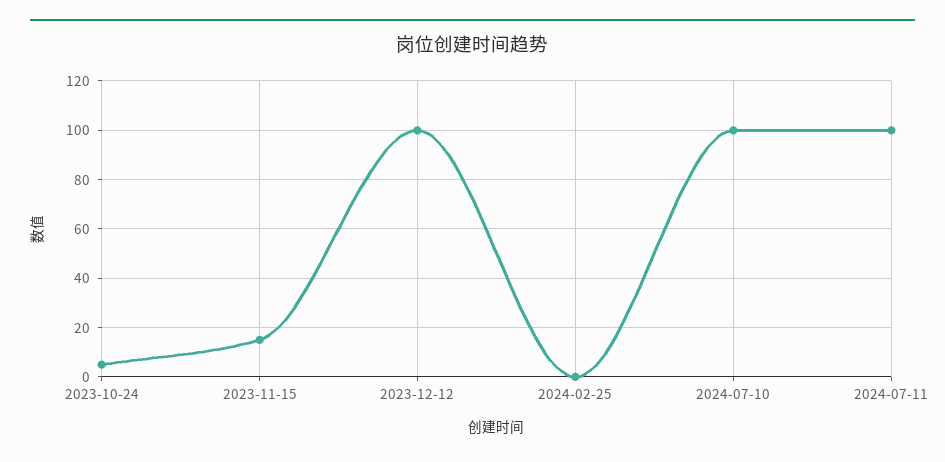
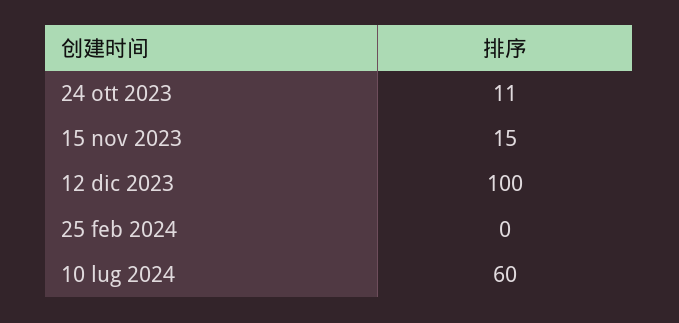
2023-10-24: 5 -> 11
2024-07-10: 100 -> 60
2024-07-11: 100 -> none

